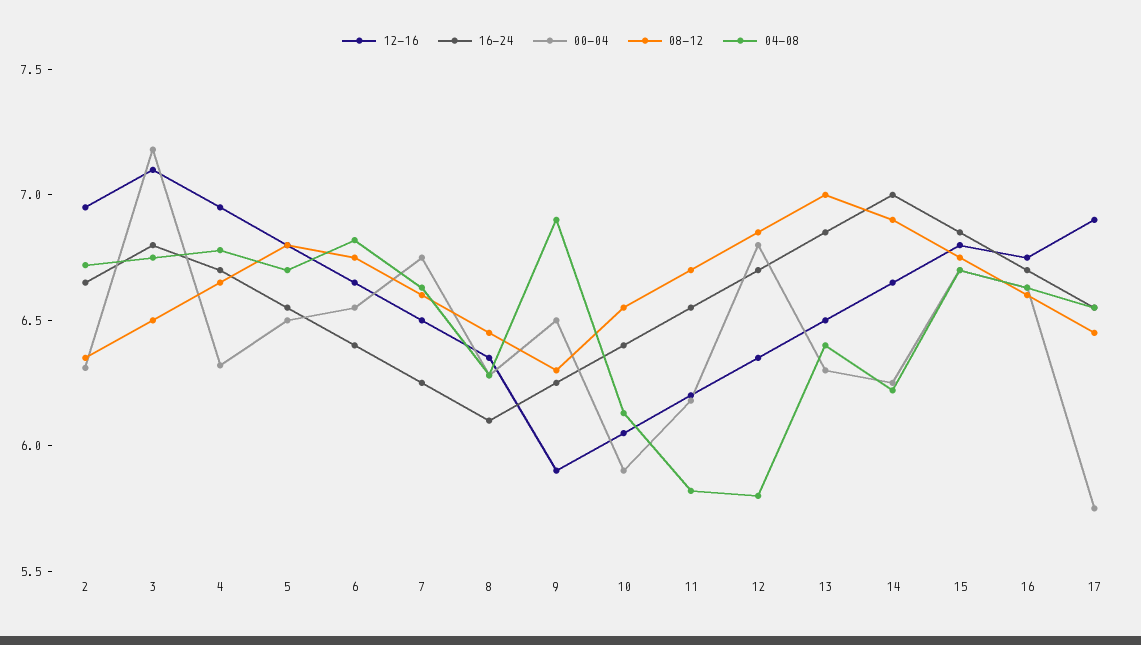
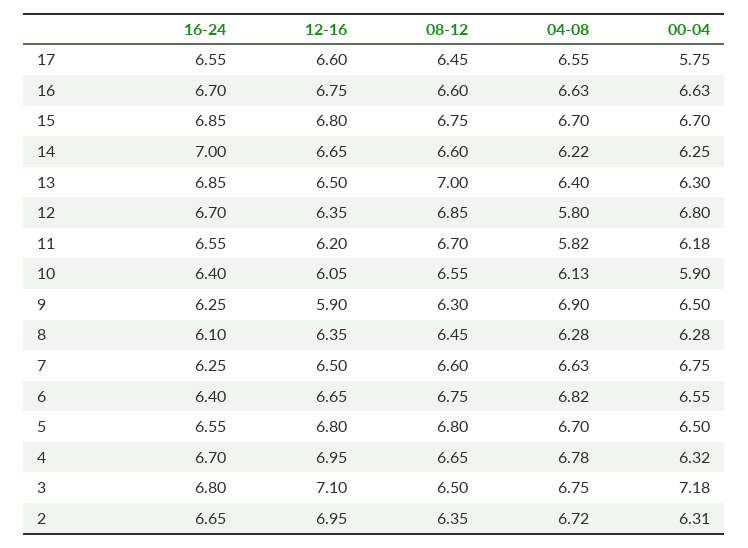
08-12, 14: 6.9 -> 6.6
12-16, 17: 6.9 -> 6.6

